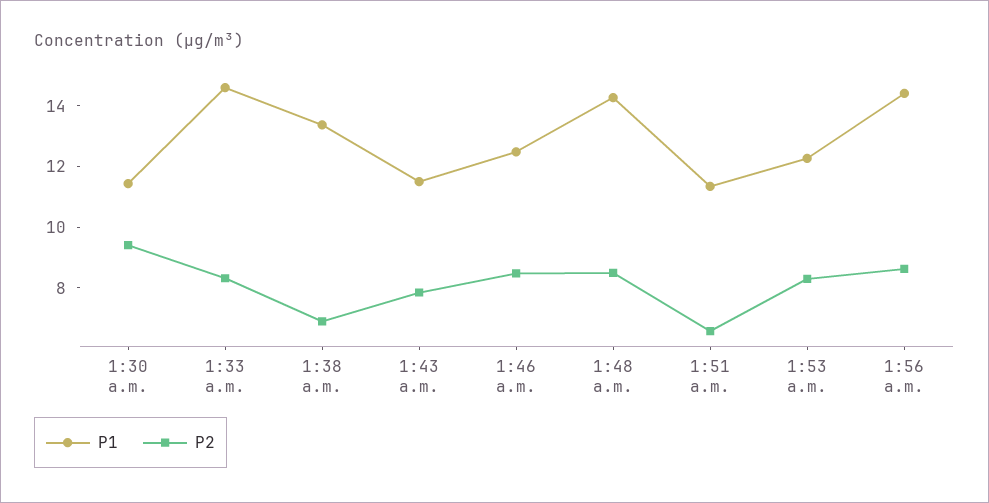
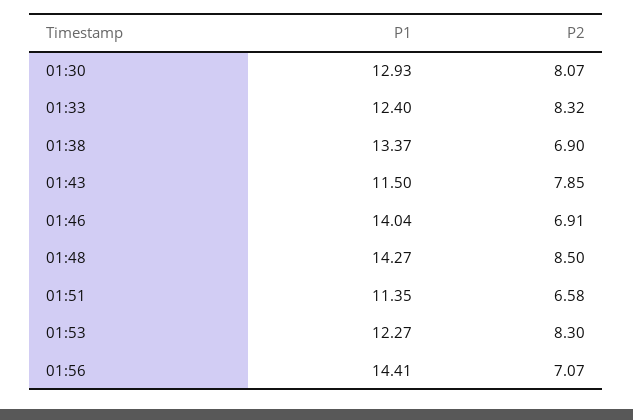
P1, 1:30 a.m.: 11.5 -> 12.93
P2, 1:30 a.m.: 9.5 -> 8.07
P1, 1:33 a.m.: 14.5 -> 12.4
P1, 1:46 a.m.: 12.5 -> 14.04
P2, 1:46 a.m.: 8.5 -> 6.91
P2, 1:56 a.m.: 8.5 -> 7.07

